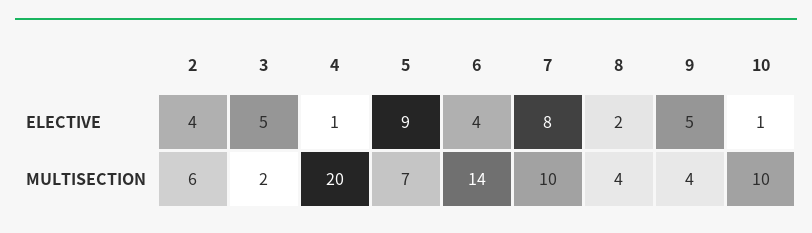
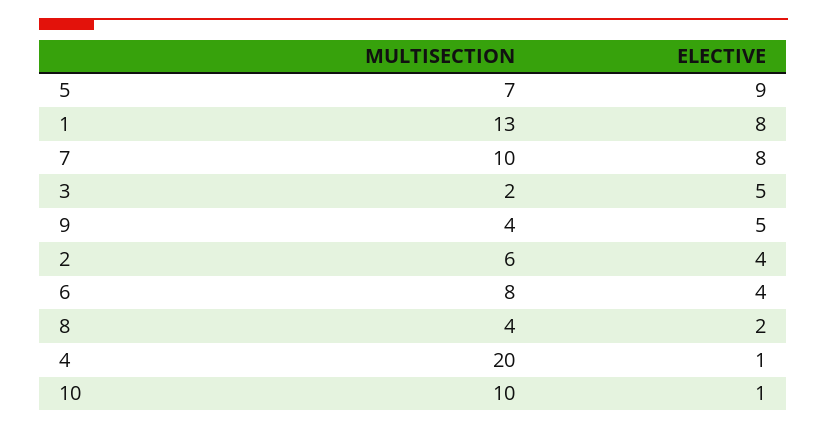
6, MULTISECTION: 14 -> 8
1, MULTISECTION: none -> 13
1, ELECTIVE: none -> 8

